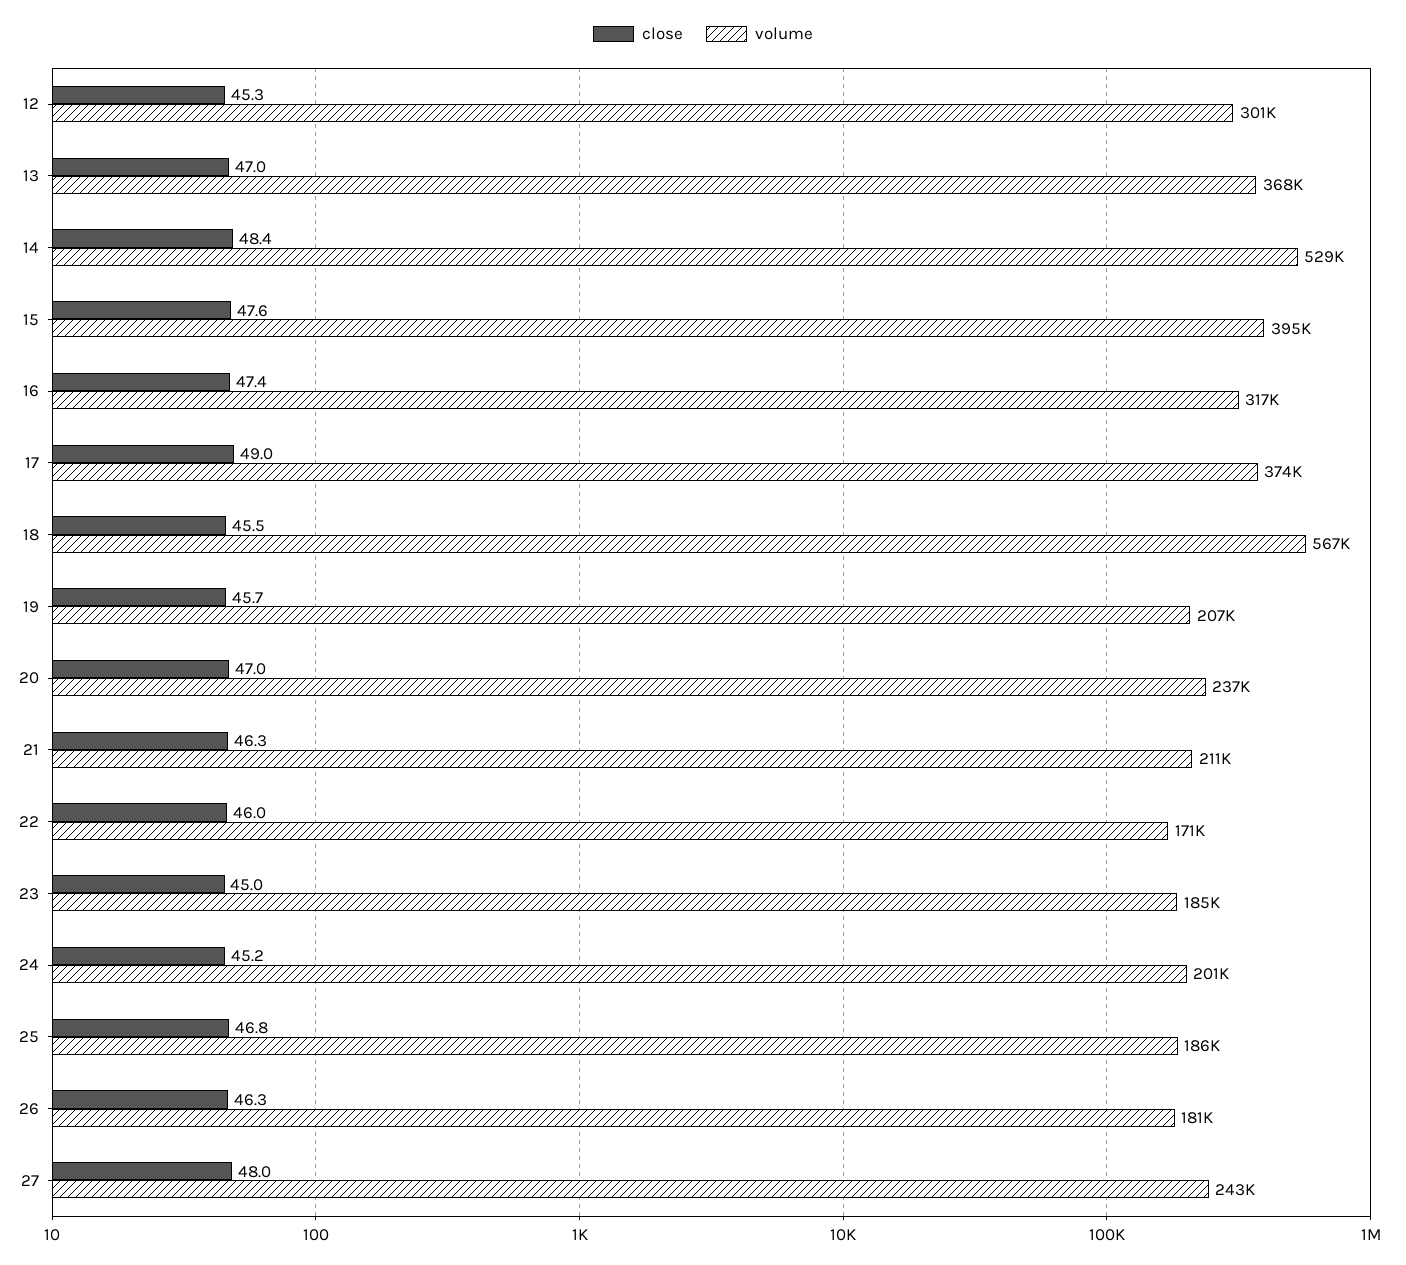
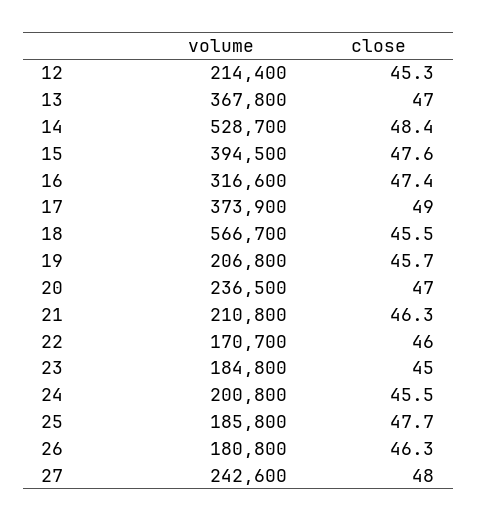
volume, 12: 301000 -> 214400
close, 24: 45.2 -> 45.5
close, 25: 46.8 -> 47.7

